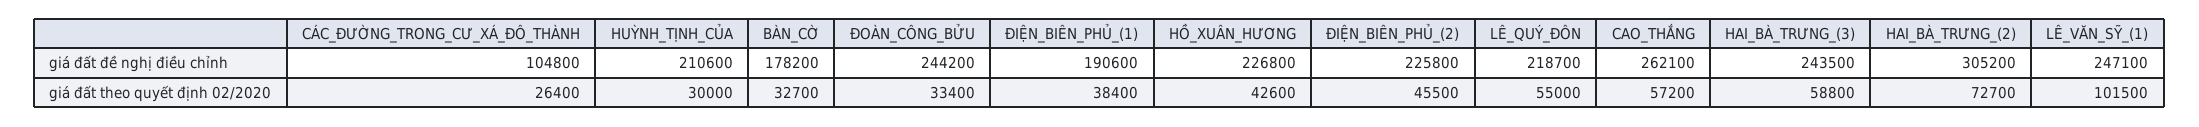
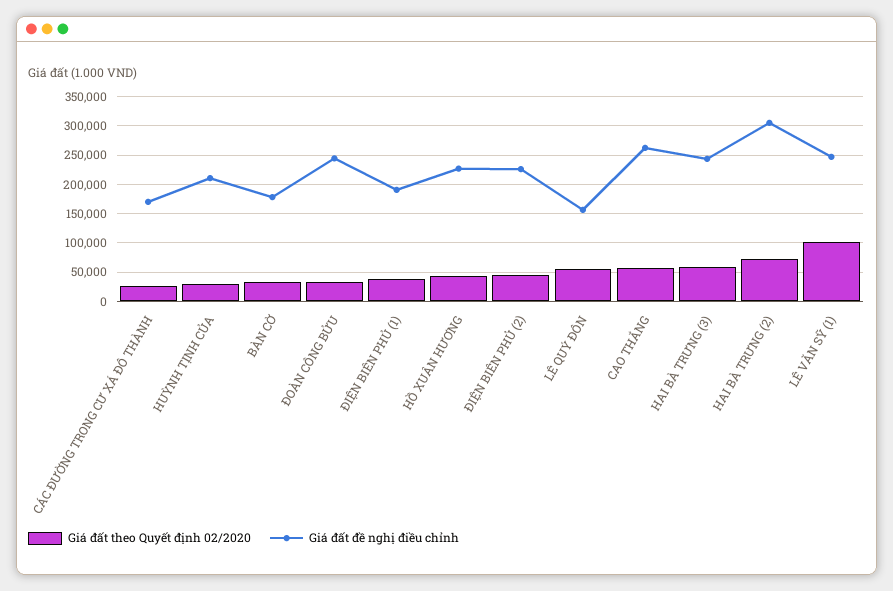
giá đất đề nghị điều chỉnh, CÁC_ĐƯỜNG_TRONG_CƯ_XÁ_ĐÔ_THÀNH: 104800 -> 175000
giá đất đề nghị điều chỉnh, LÊ_QUÝ_ĐÔN: 218700 -> 150000

